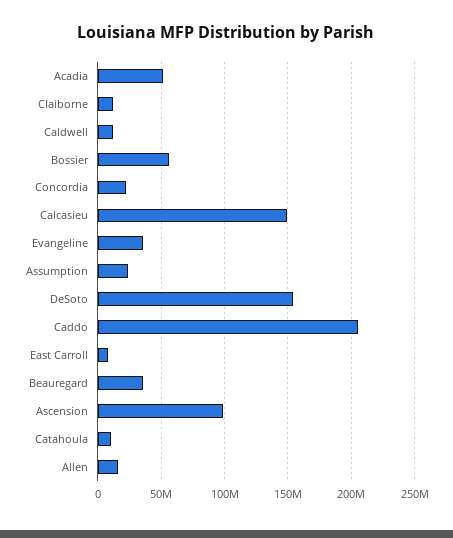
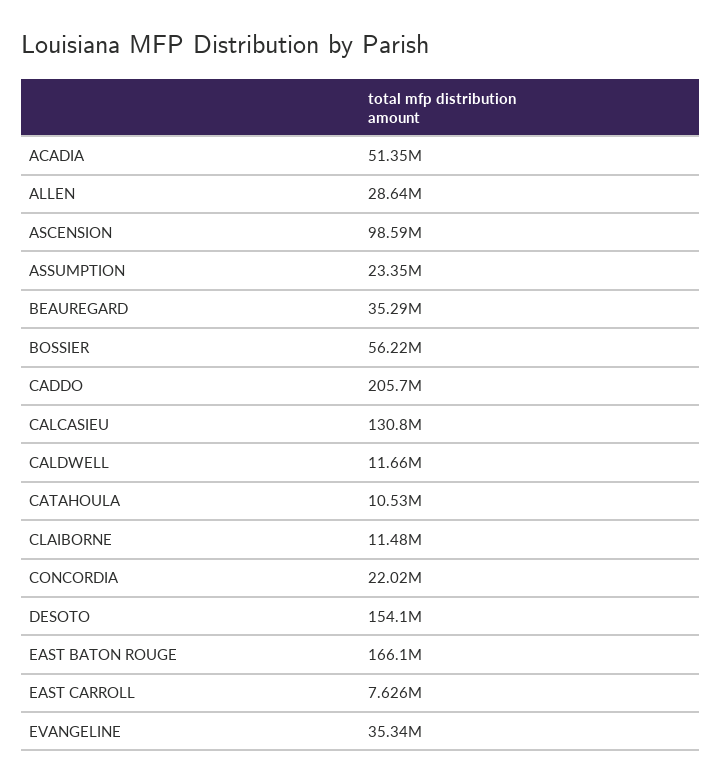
Calcasieu: 150000000 -> 130800000
Allen: 15000000 -> 28640000
EAST BATON ROUGE: none -> 166100000

